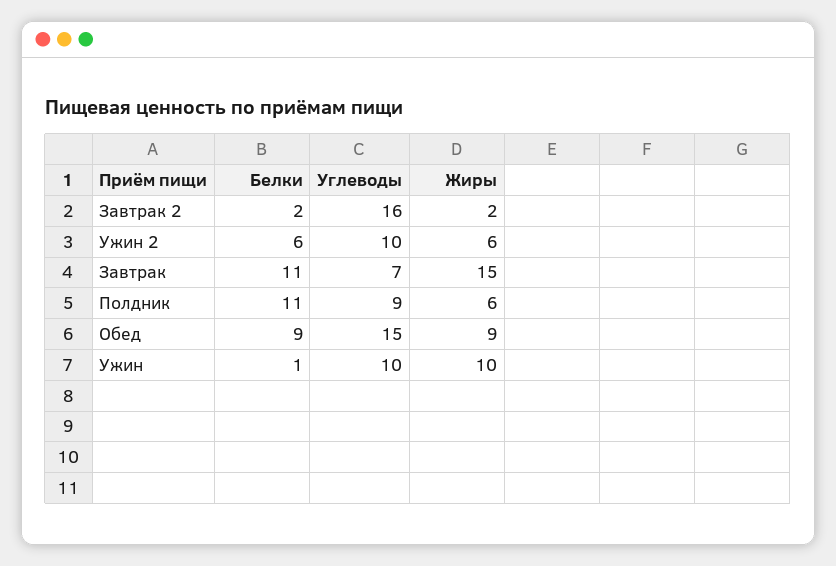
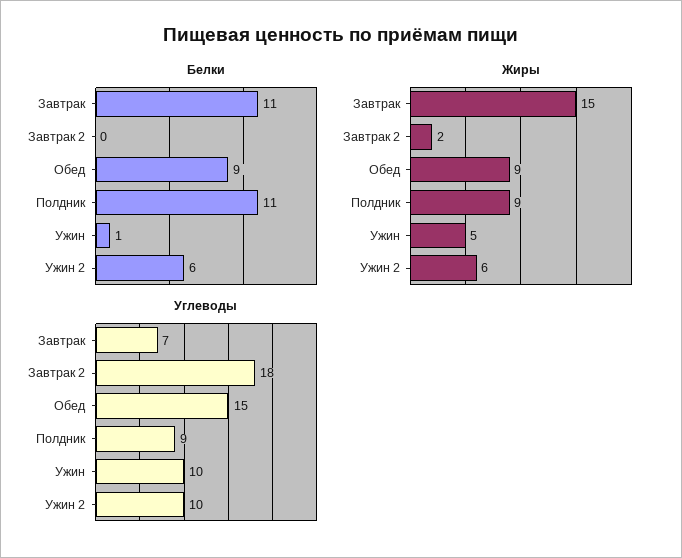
Белки, Завтрак 2: 2 -> 0
Углеводы, Завтрак 2: 16 -> 18
Жиры, Полдник: 6 -> 9
Жиры, Ужин: 10 -> 5

